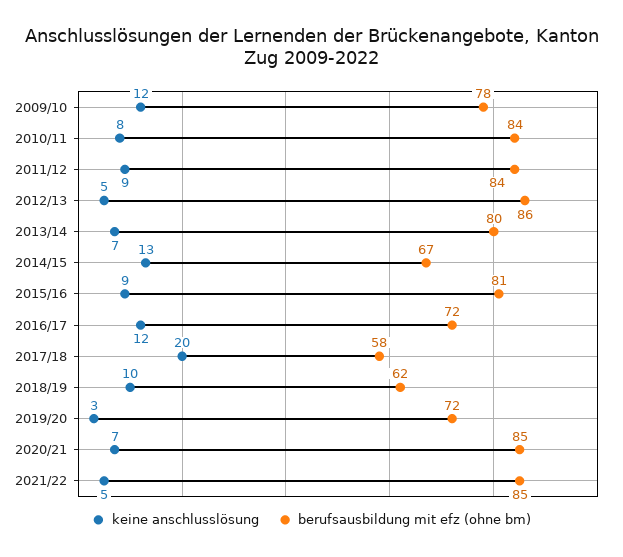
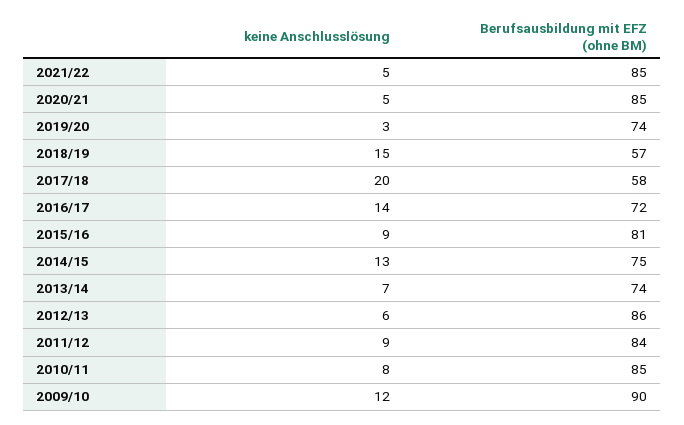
berufsausbildung mit efz (ohne bm), 2009/10: 78 -> 90
berufsausbildung mit efz (ohne bm), 2010/11: 84 -> 85
keine anschlusslösung, 2012/13: 5 -> 6
berufsausbildung mit efz (ohne bm), 2013/14: 80 -> 74
berufsausbildung mit efz (ohne bm), 2014/15: 67 -> 75
keine anschlusslösung, 2016/17: 12 -> 14
keine anschlusslösung, 2018/19: 10 -> 15
berufsausbildung mit efz (ohne bm), 2018/19: 62 -> 57
berufsausbildung mit efz (ohne bm), 2019/20: 72 -> 74
keine anschlusslösung, 2020/21: 7 -> 5

